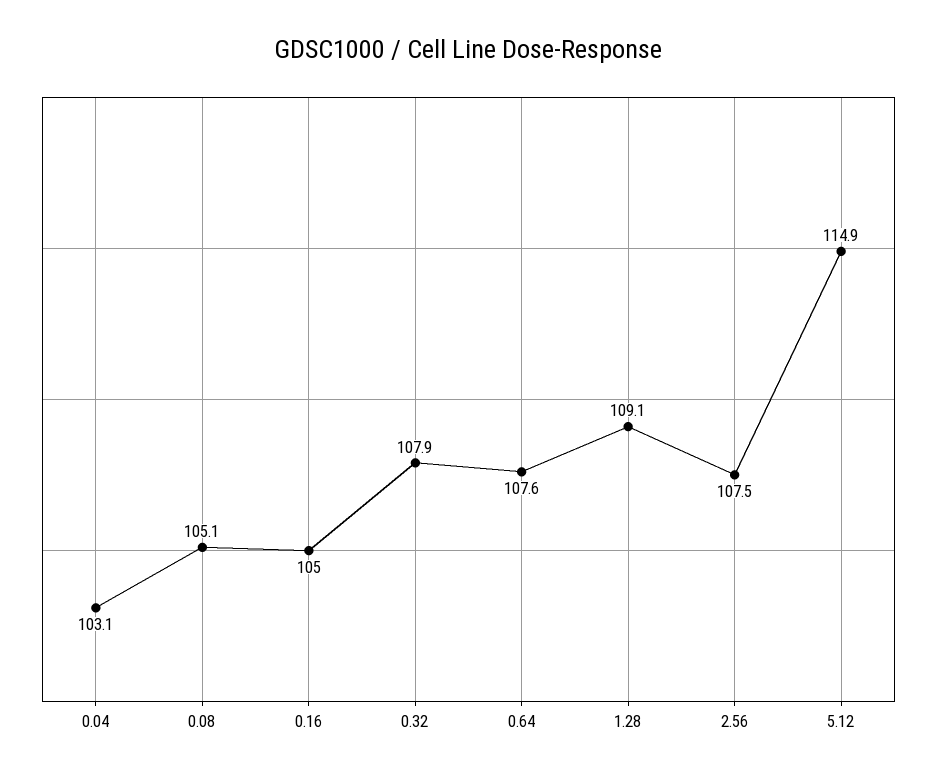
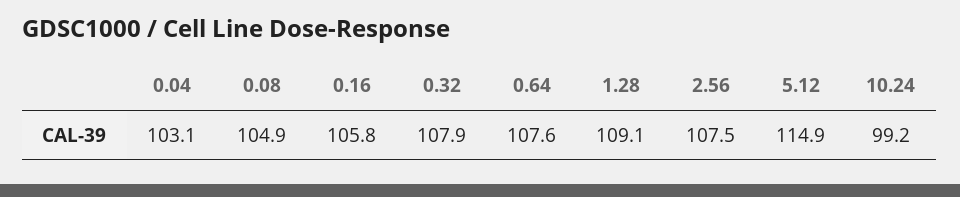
0.08: 105.1 -> 104.9
0.16: 105 -> 105.8
10.24: none -> 99.2

